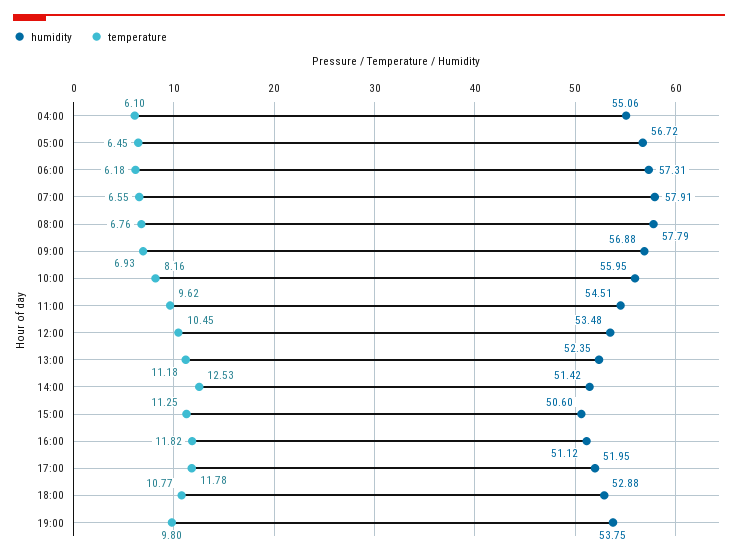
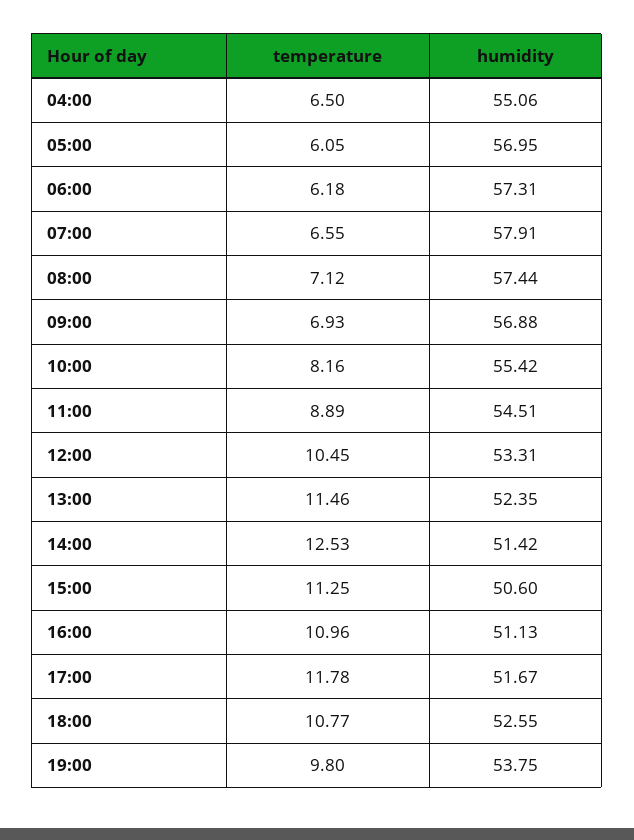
temperature, 04:00: 6.1 -> 6.5
humidity, 05:00: 56.72 -> 56.95
temperature, 05:00: 6.45 -> 6.05
humidity, 08:00: 57.79 -> 57.44
temperature, 08:00: 6.76 -> 7.12
humidity, 10:00: 55.95 -> 55.42
temperature, 11:00: 9.62 -> 8.89
humidity, 12:00: 53.48 -> 53.31
temperature, 13:00: 11.18 -> 11.46
humidity, 16:00: 51.12 -> 51.13
temperature, 16:00: 11.82 -> 10.96
humidity, 17:00: 51.95 -> 51.67
humidity, 18:00: 52.88 -> 52.55

